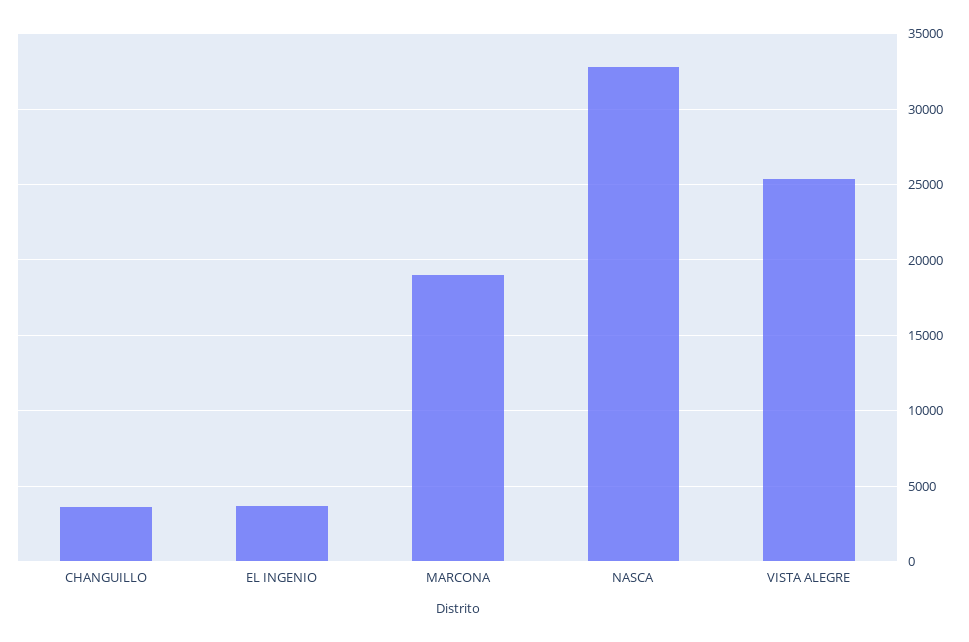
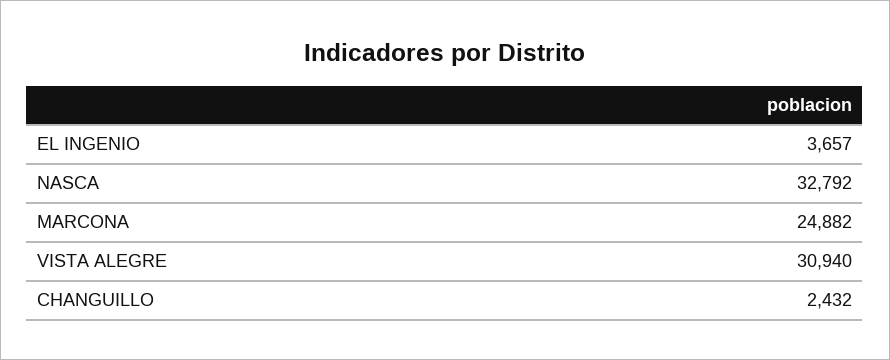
CHANGUILLO: 3500 -> 2432
MARCONA: 19000 -> 24882
VISTA ALEGRE: 25500 -> 30940

